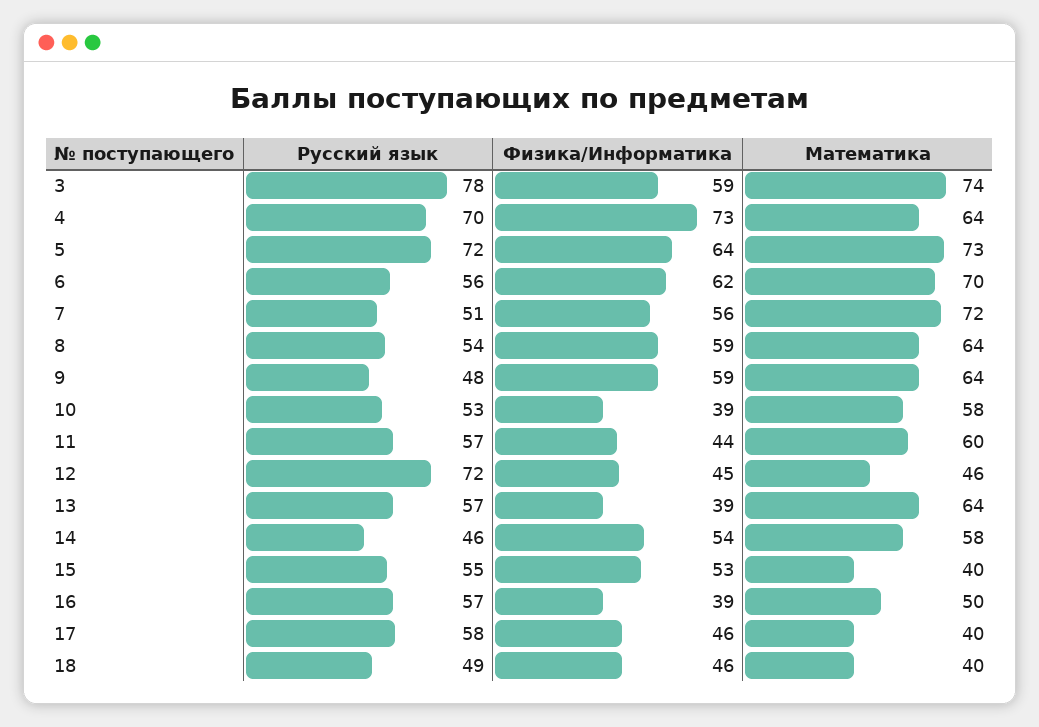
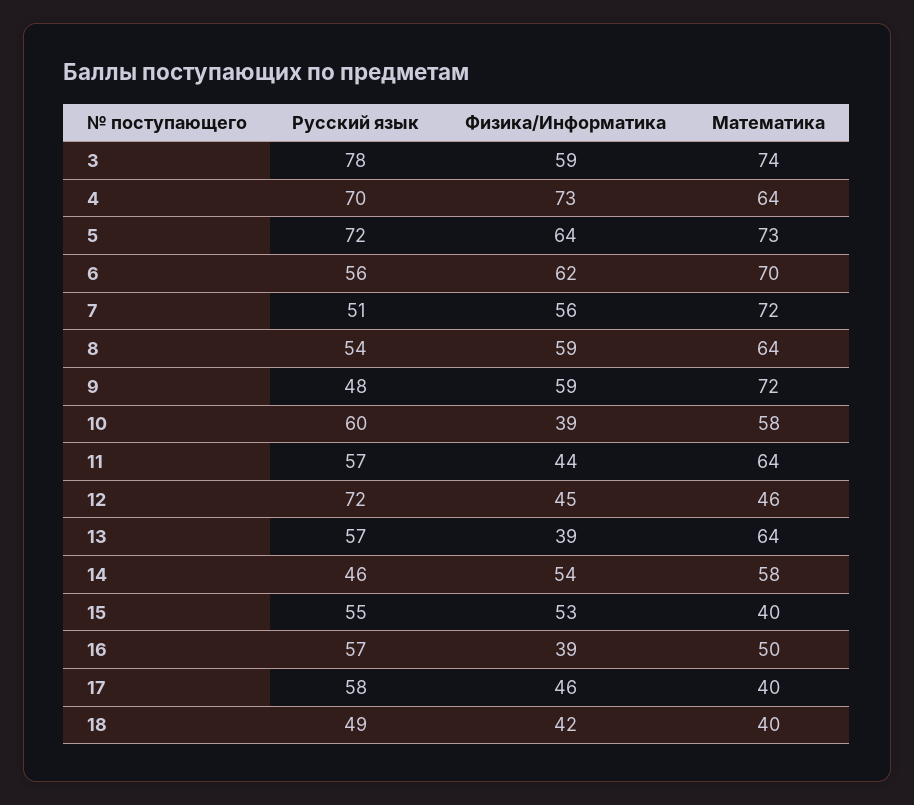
Математика, 9: 64 -> 72
Русский язык, 10: 53 -> 60
Математика, 11: 60 -> 64
Физика/Информатика, 18: 46 -> 42

